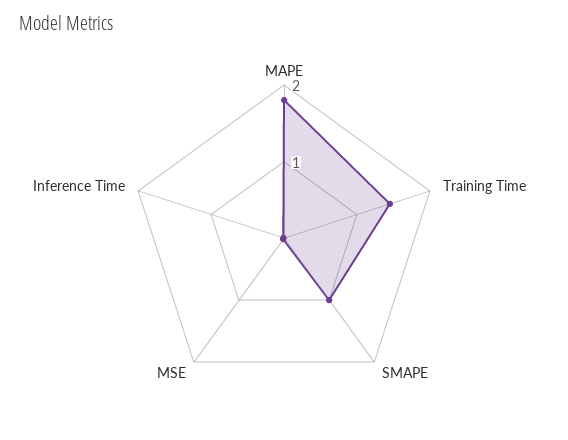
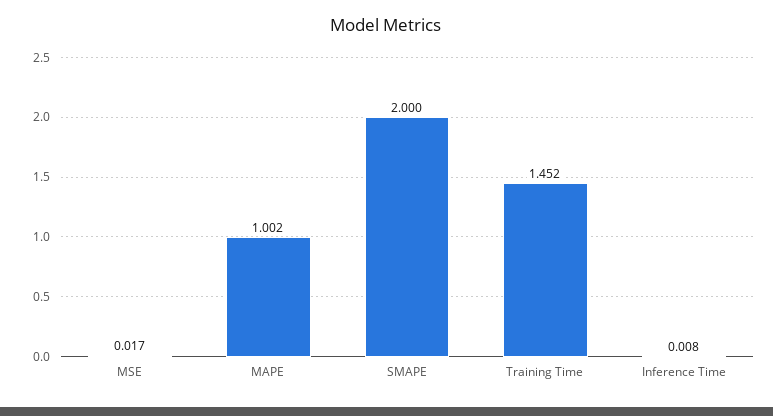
MAPE: 1.8 -> 1.002
SMAPE: 1 -> 2

